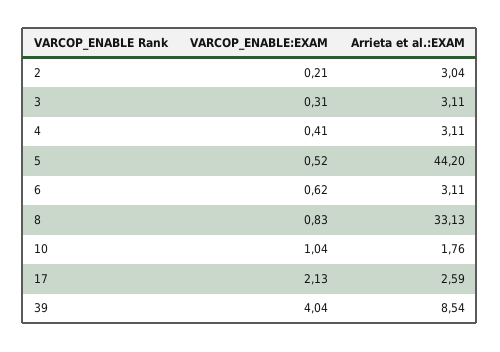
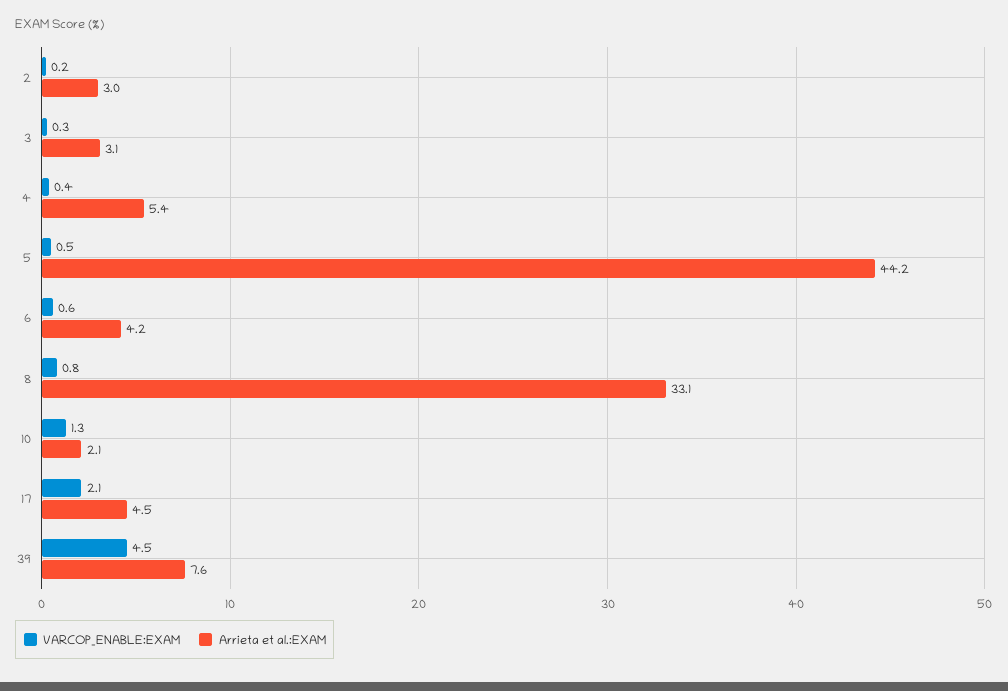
Arrieta et al.:EXAM, 4: 3.11 -> 5.4
Arrieta et al.:EXAM, 6: 3.11 -> 4.2
VARCOP_ENABLE:EXAM, 10: 1.04 -> 1.3
Arrieta et al.:EXAM, 10: 1.76 -> 2.1
Arrieta et al.:EXAM, 17: 2.59 -> 4.5
VARCOP_ENABLE:EXAM, 39: 4.04 -> 4.5
Arrieta et al.:EXAM, 39: 8.54 -> 7.6

